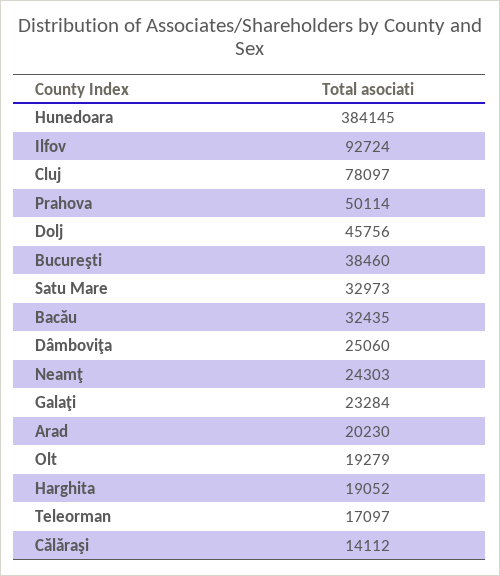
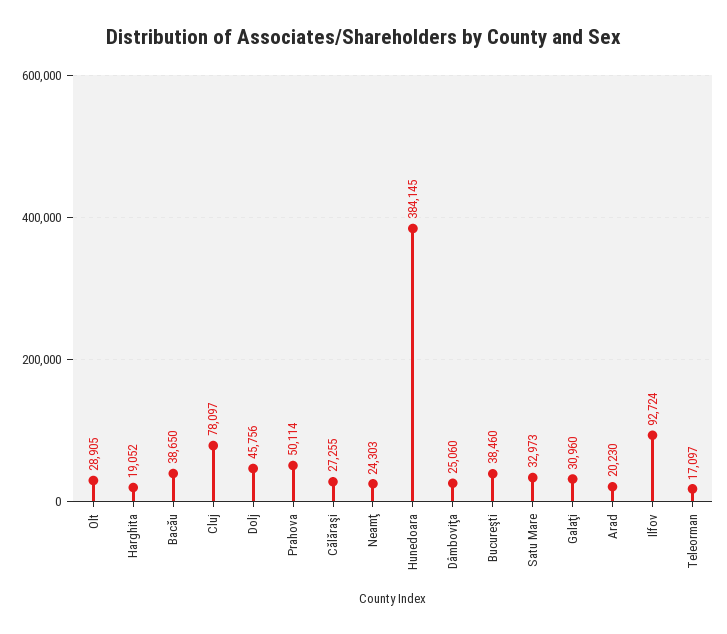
Bacău: 32435 -> 38650
Galaţi: 23284 -> 30960
Olt: 19279 -> 28905
Călăraşi: 14112 -> 27255

